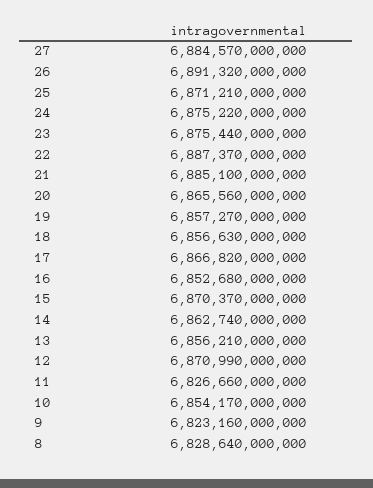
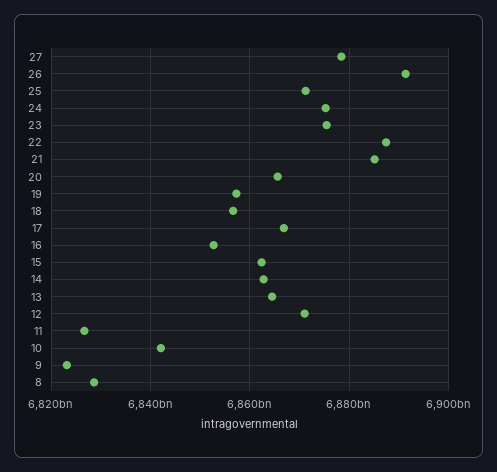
27: 6884570000000 -> 6878000000000
15: 6870370000000 -> 6862000000000
13: 6856210000000 -> 6864000000000
10: 6854170000000 -> 6842000000000

